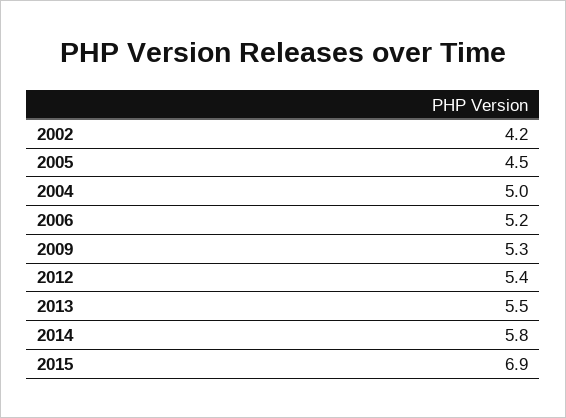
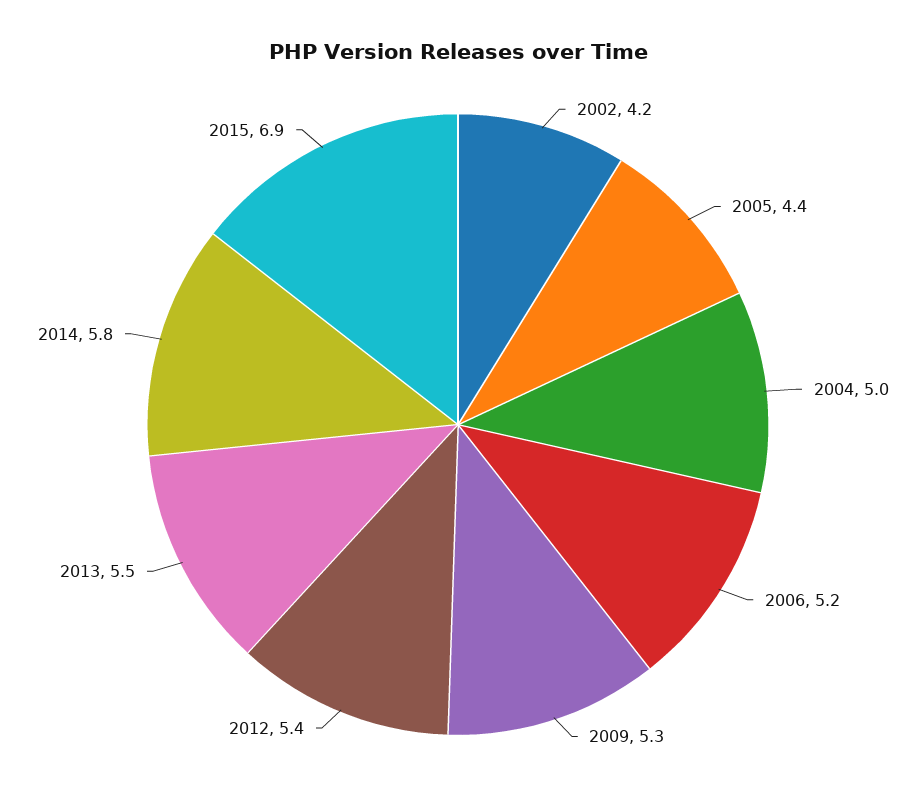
2005: 4.5 -> 4.4

